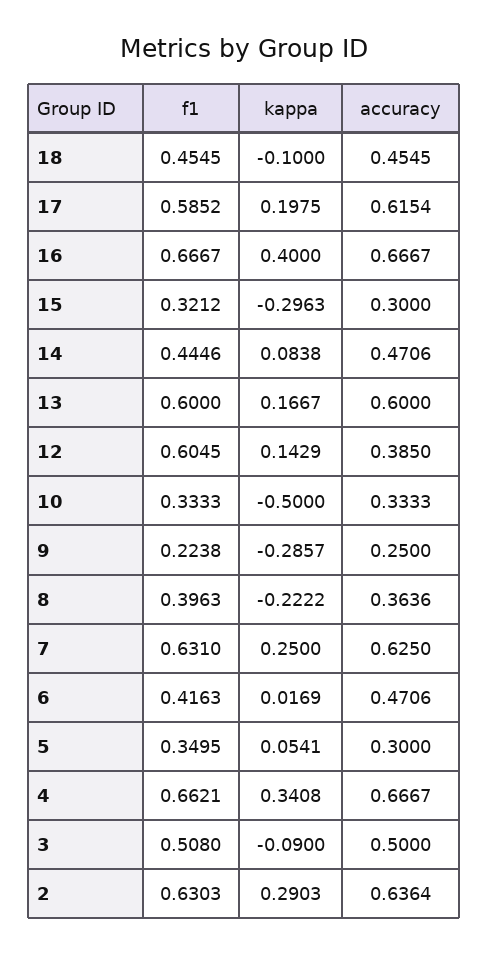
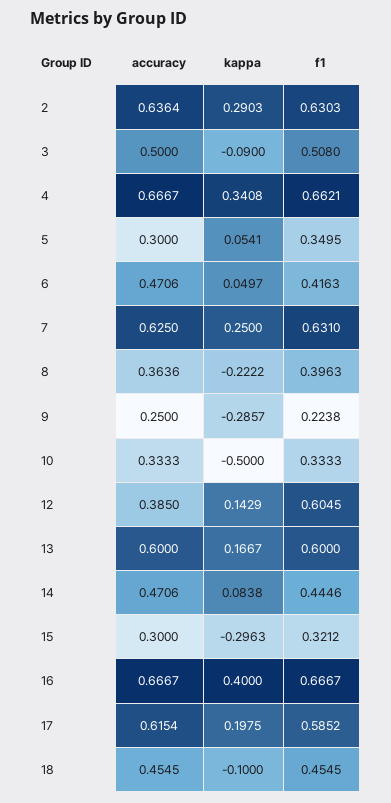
kappa, 6: 0.0169 -> 0.0497

